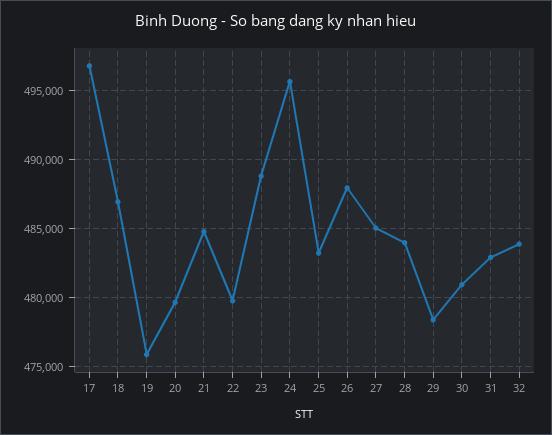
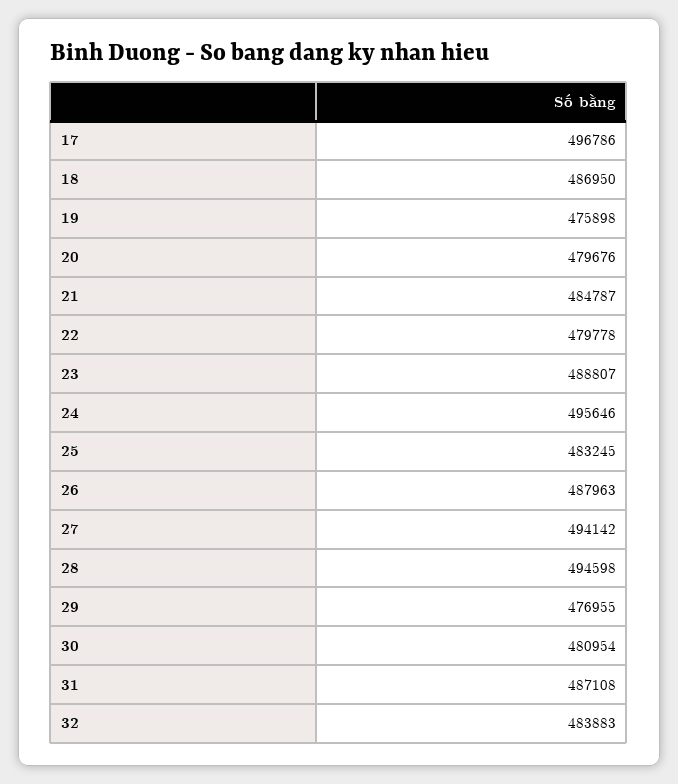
27: 485000 -> 494142
28: 484000 -> 494598
29: 478500 -> 476955
31: 483000 -> 487108

